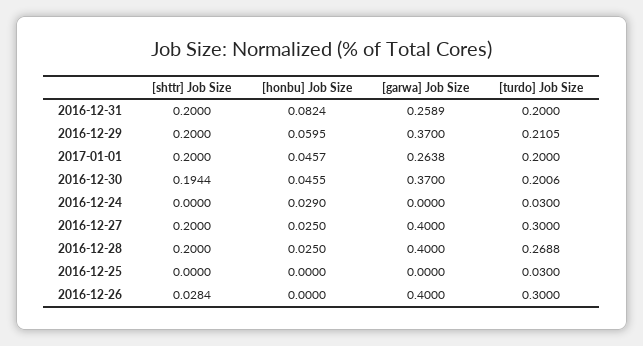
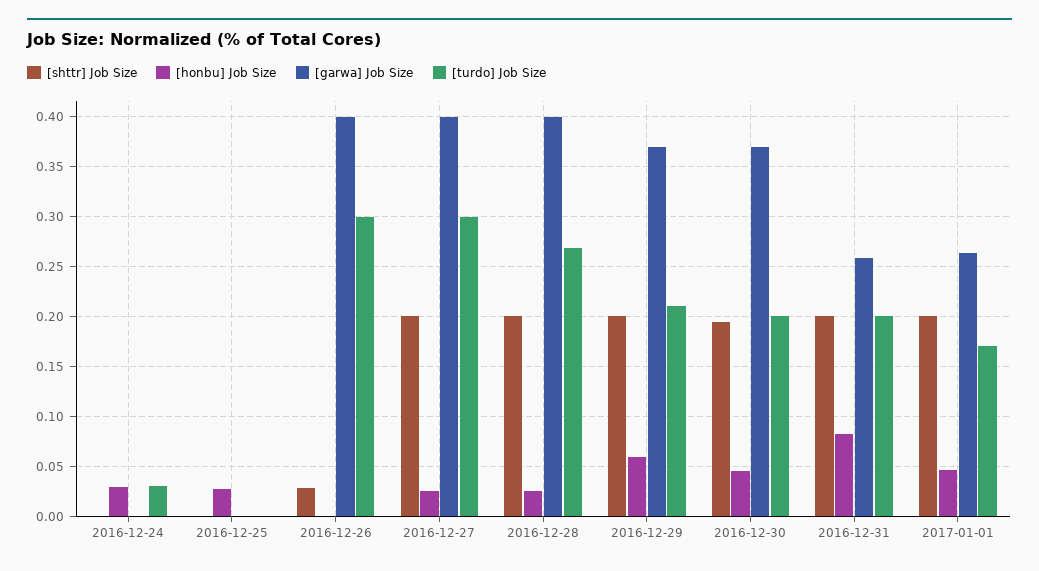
[turdo] Job Size, 2017-01-01: 0.2 -> 0.17
[honbu] Job Size, 2016-12-25: 0 -> 0.03
[turdo] Job Size, 2016-12-25: 0.03 -> 0

